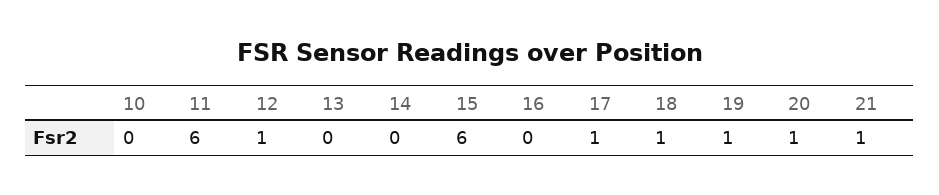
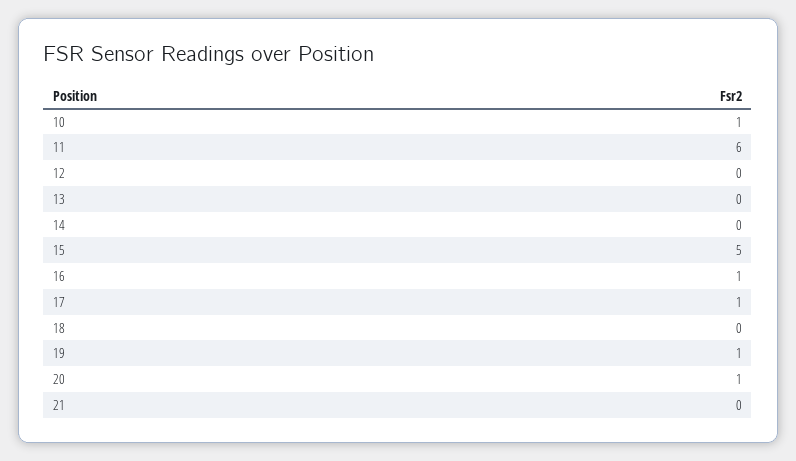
10: 0 -> 1
12: 1 -> 0
15: 6 -> 5
16: 0 -> 1
18: 1 -> 0
21: 1 -> 0

